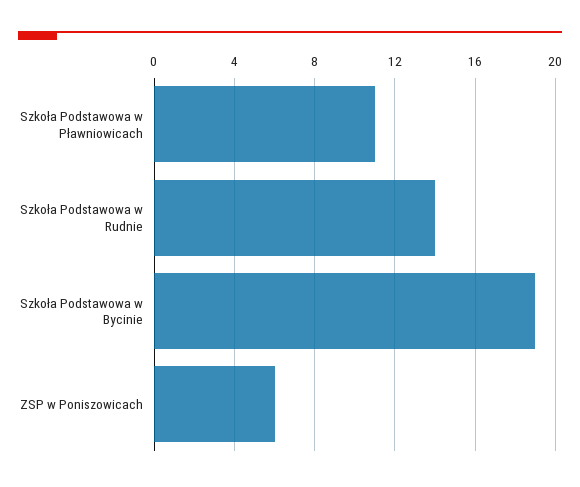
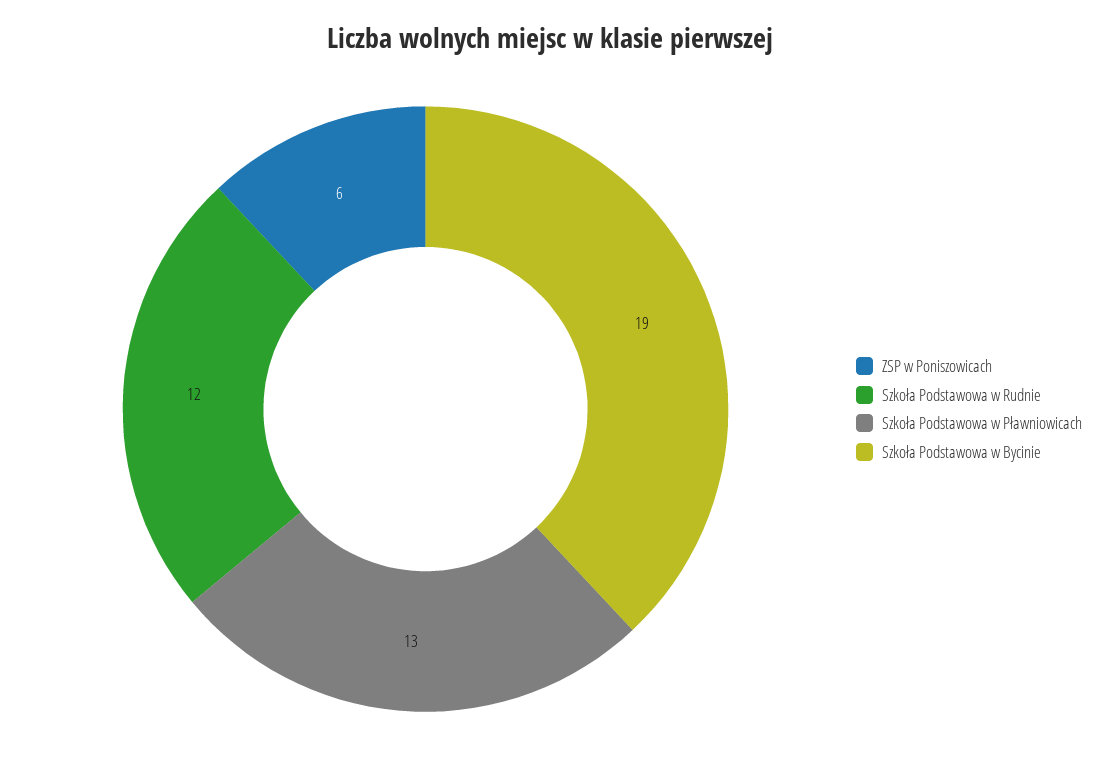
Szkoła Podstawowa w Pławniowicach: 11 -> 13
Szkoła Podstawowa w Rudnie: 14 -> 12

